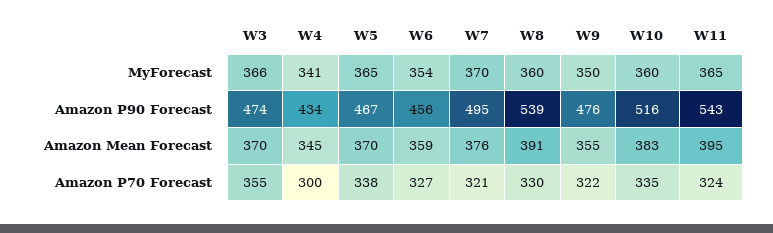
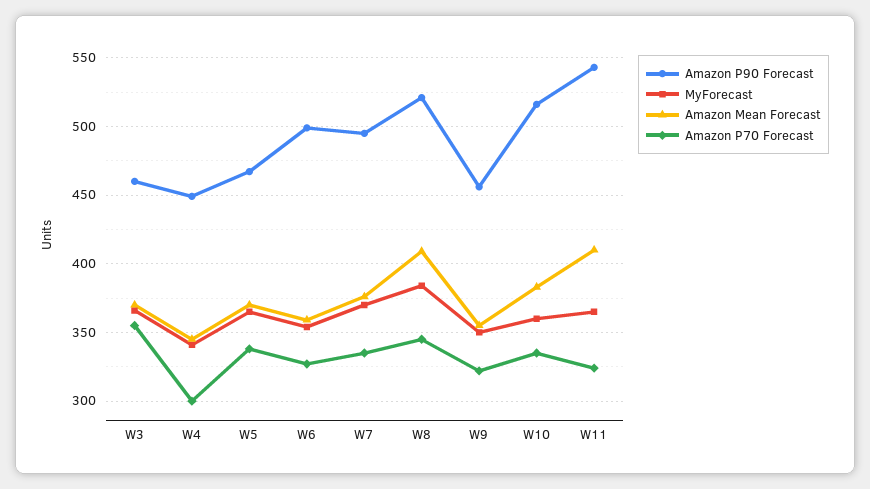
MyForecast, W8: 360 -> 385
Amazon P90 Forecast, W3: 474 -> 460
Amazon P90 Forecast, W4: 434 -> 450
Amazon P90 Forecast, W6: 456 -> 500
Amazon P90 Forecast, W8: 539 -> 520
Amazon P90 Forecast, W9: 476 -> 455
Amazon Mean Forecast, W8: 391 -> 410
Amazon Mean Forecast, W11: 395 -> 410
Amazon P70 Forecast, W7: 321 -> 335
Amazon P70 Forecast, W8: 330 -> 345

